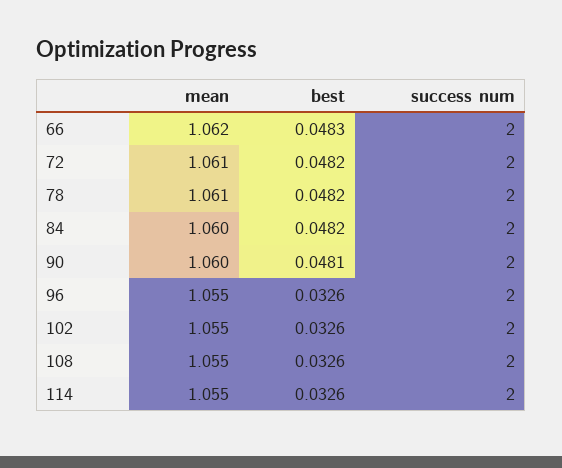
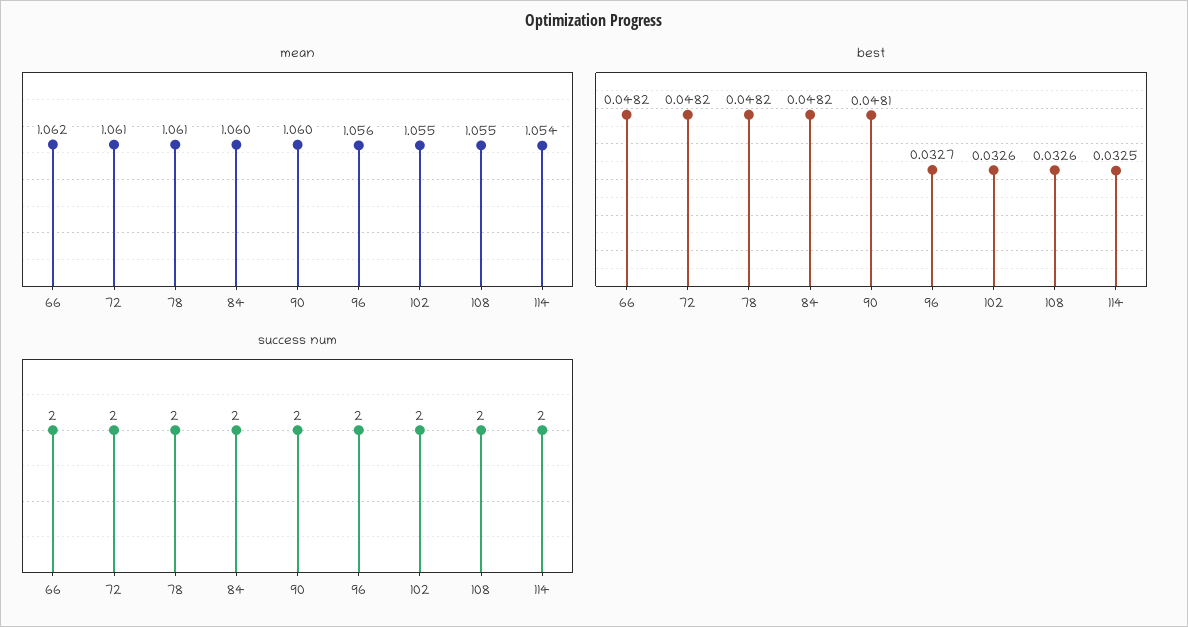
best, 66: 0.0483 -> 0.0482
mean, 96: 1.055 -> 1.056
best, 96: 0.0326 -> 0.0327
mean, 114: 1.055 -> 1.054
best, 114: 0.0326 -> 0.0325

